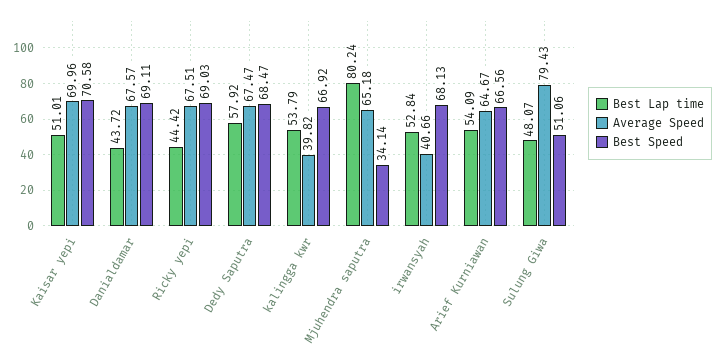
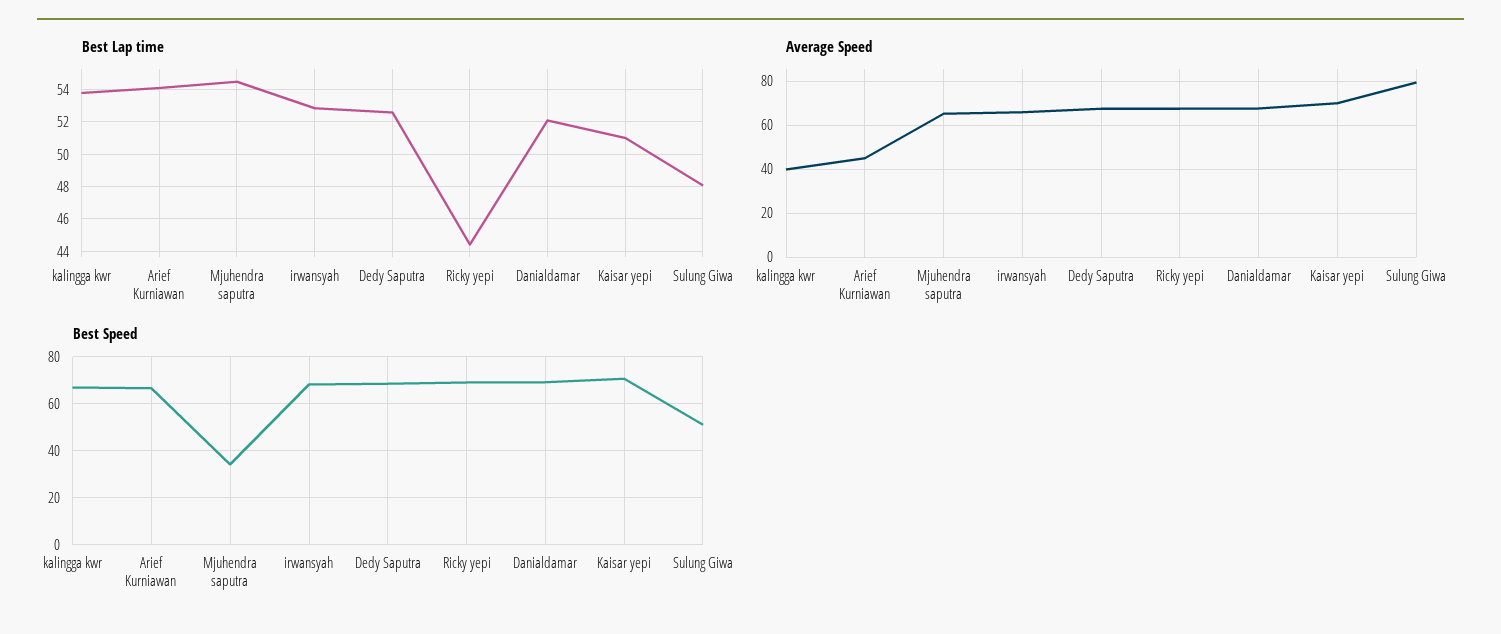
Best Lap time, Danialdamar: 43.72 -> 52
Best Lap time, Dedy Saputra: 57.92 -> 52.5
Best Lap time, Mjuhendra saputra: 80.24 -> 54.5
Average Speed, irwansyah: 40.66 -> 65
Average Speed, Arief Kurniawan: 64.67 -> 45

